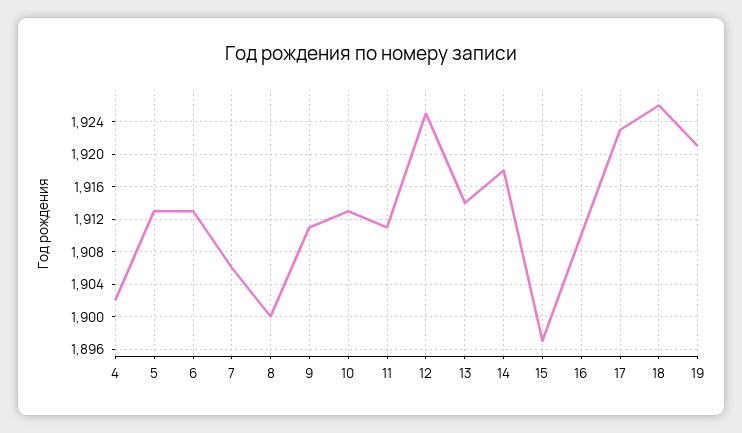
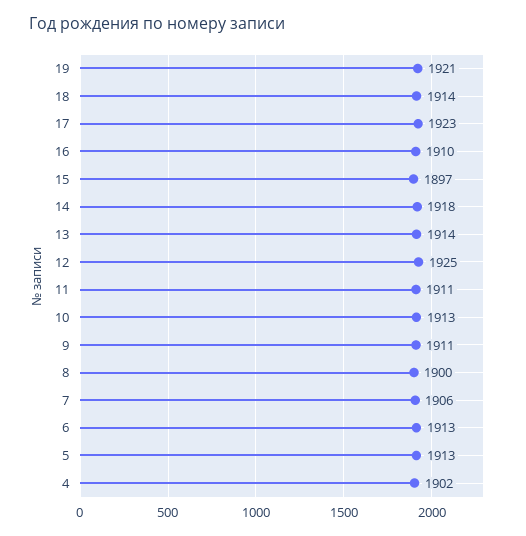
18: 1926 -> 1914

